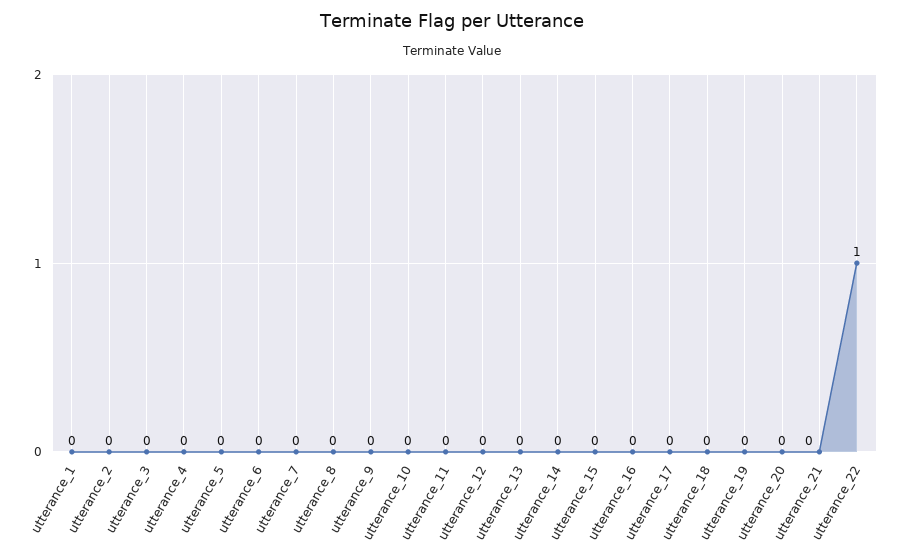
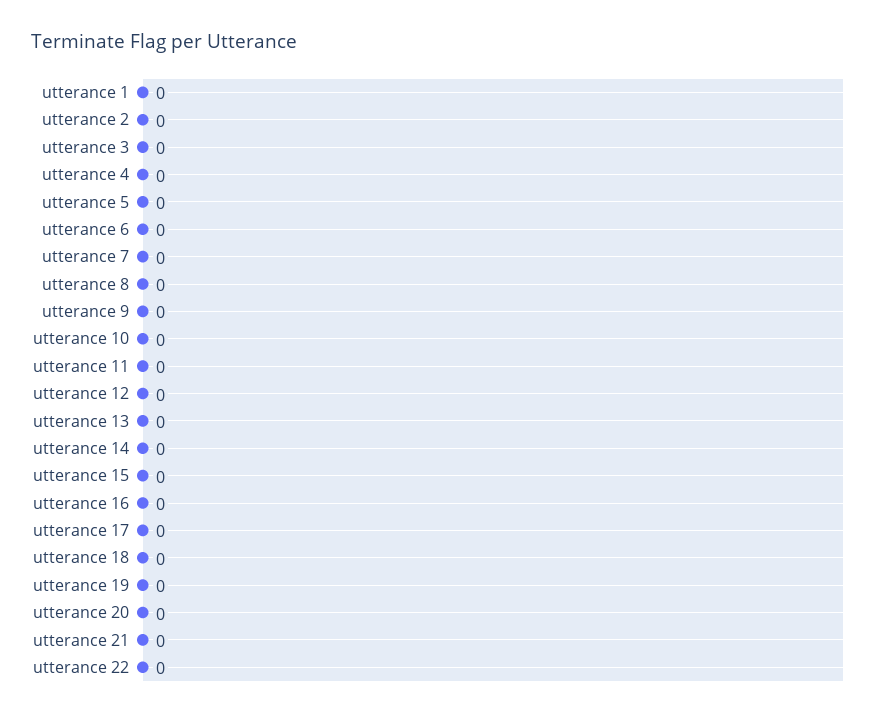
utterance_22: 1 -> 0

